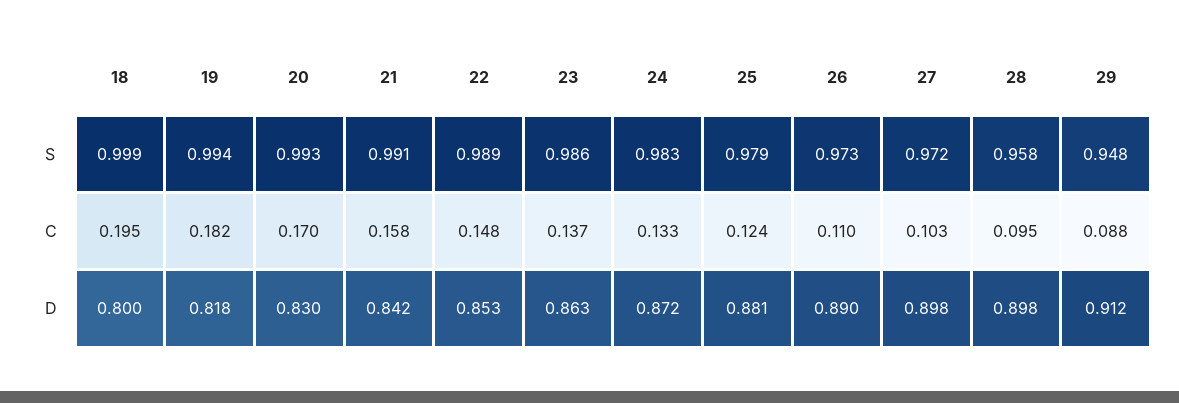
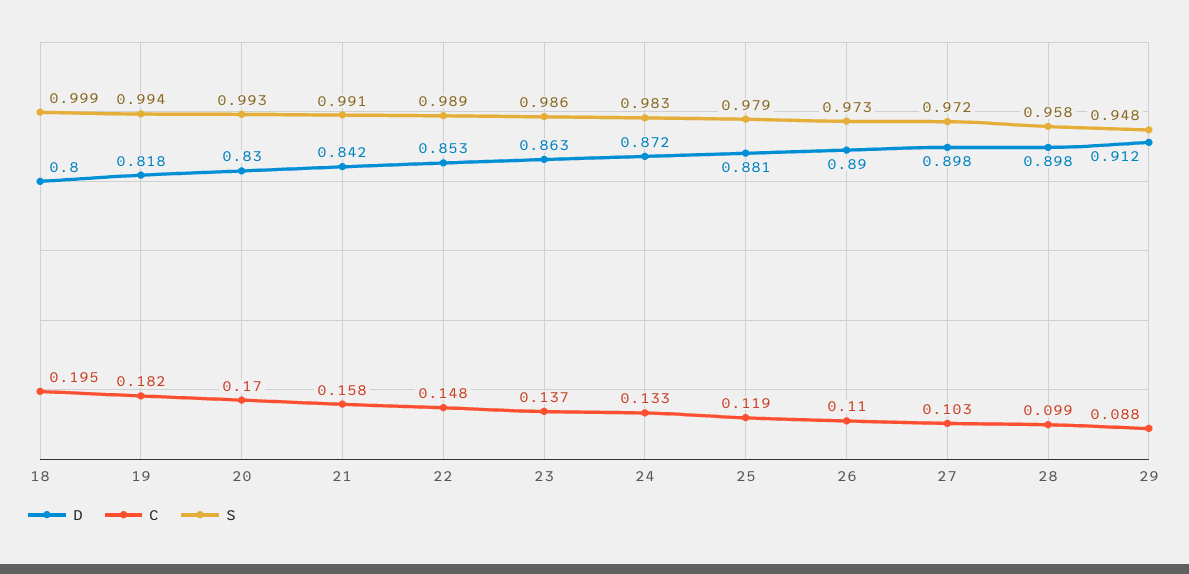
C, 25: 0.124 -> 0.119
C, 28: 0.095 -> 0.099

